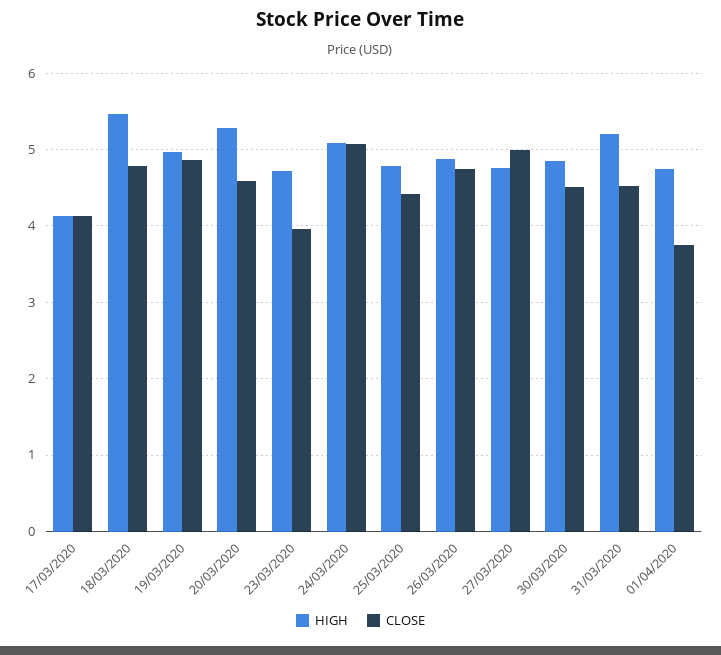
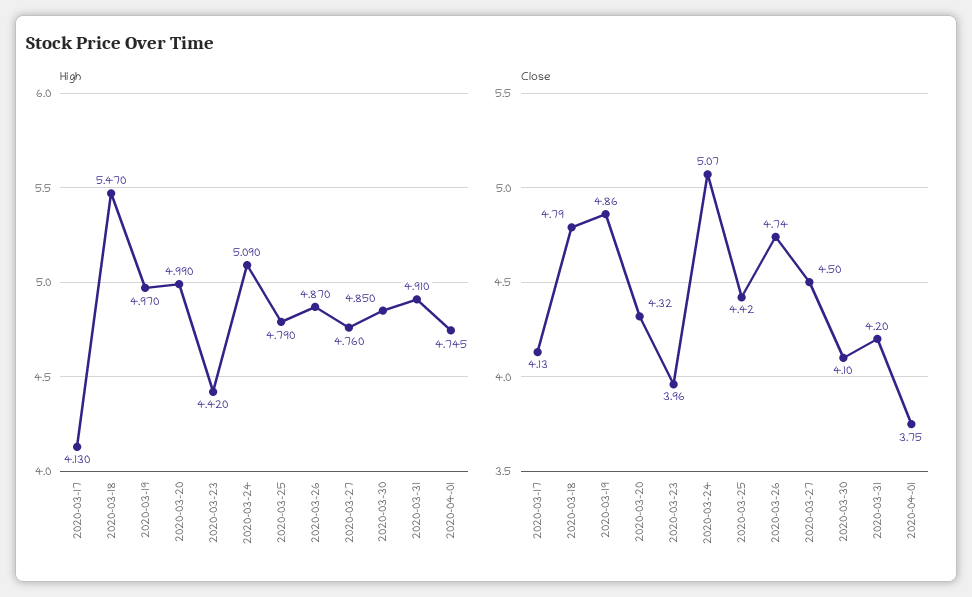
HIGH, 20/03/2020: 5.3 -> 4.99
CLOSE, 20/03/2020: 4.6 -> 4.32
HIGH, 23/03/2020: 4.7 -> 4.42
CLOSE, 27/03/2020: 5 -> 4.5
CLOSE, 30/03/2020: 4.5 -> 4.1
HIGH, 31/03/2020: 5.2 -> 4.91
CLOSE, 31/03/2020: 4.5 -> 4.2

